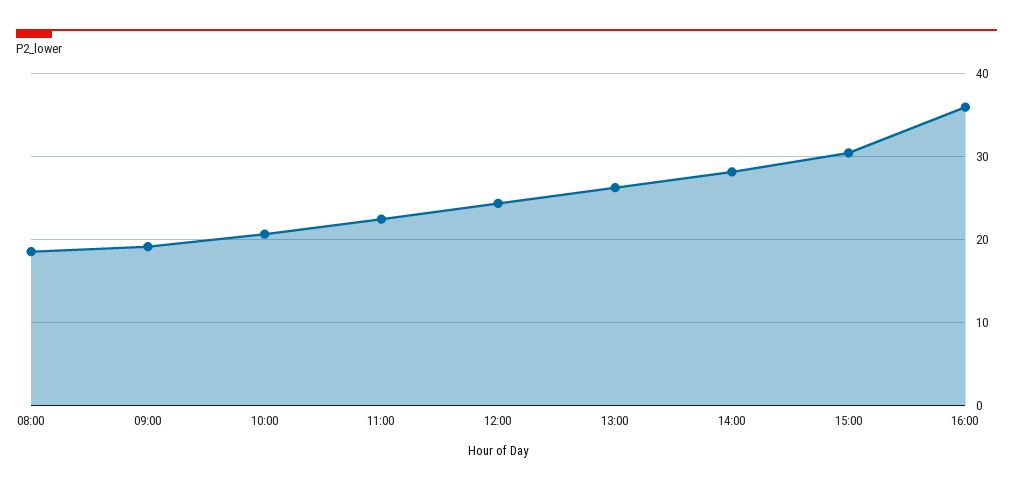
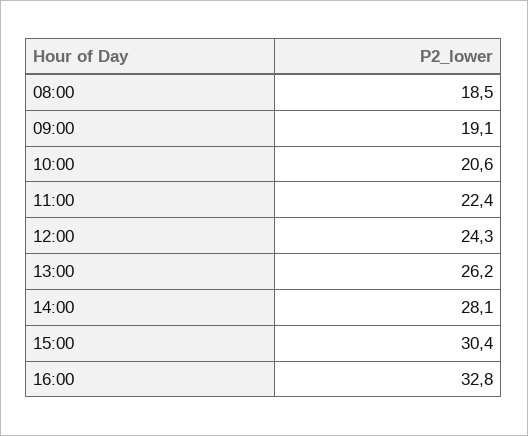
16:00: 36 -> 32.8

